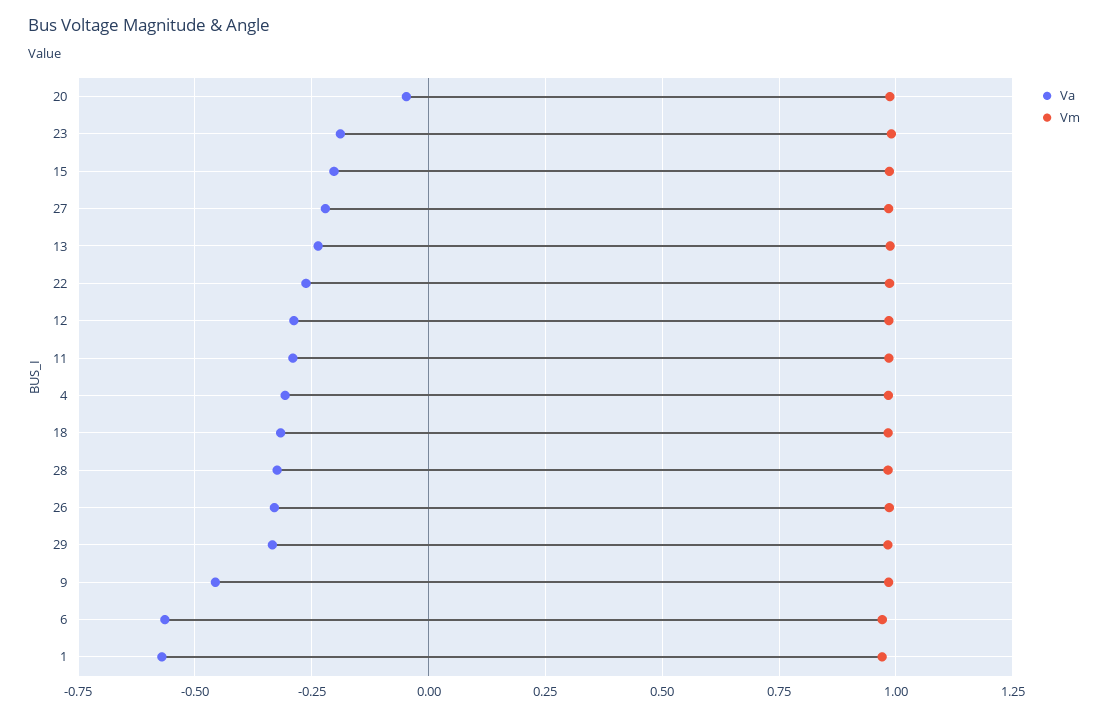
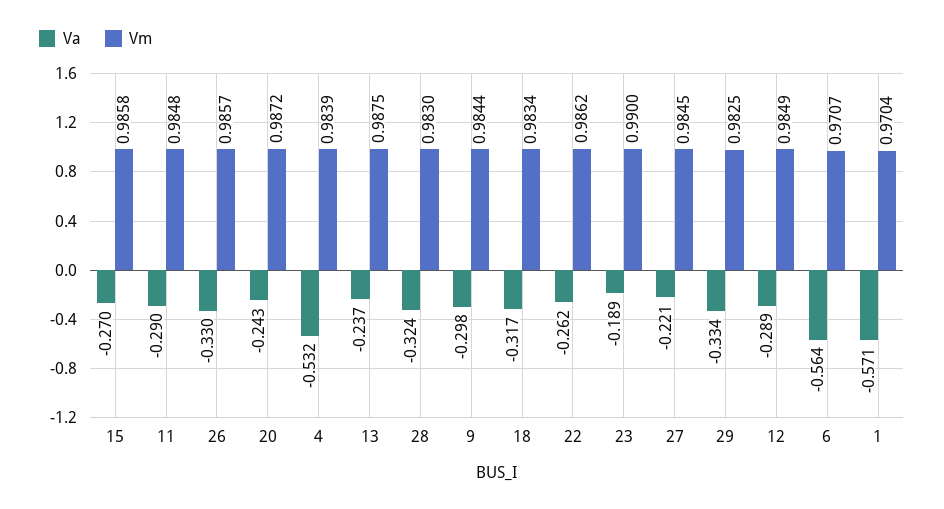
Va, 20: -0.05 -> -0.243
Va, 15: -0.2 -> -0.27
Va, 4: -0.3 -> -0.532
Va, 9: -0.45 -> -0.298

